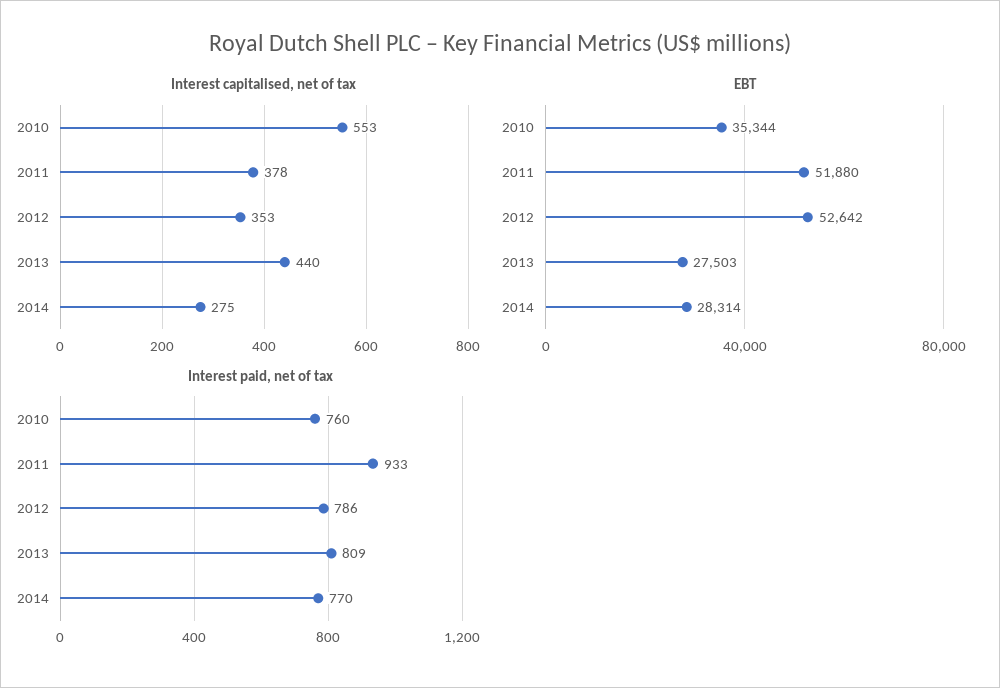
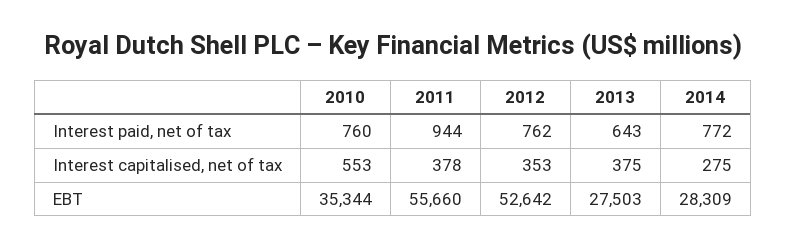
Interest capitalised, net of tax, 2013: 440 -> 375
EBT, 2011: 51880 -> 55660
EBT, 2014: 28314 -> 28309
Interest paid, net of tax, 2011: 933 -> 944
Interest paid, net of tax, 2012: 786 -> 762
Interest paid, net of tax, 2013: 809 -> 643
Interest paid, net of tax, 2014: 770 -> 772

